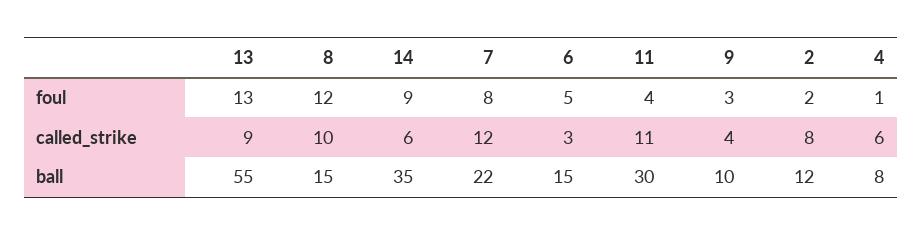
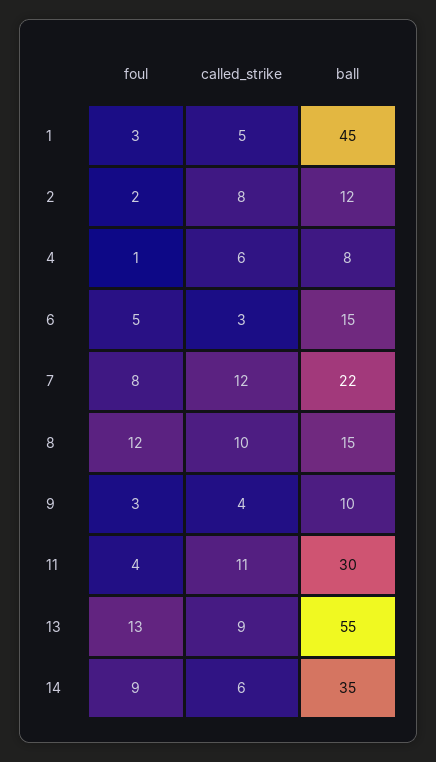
1, foul: none -> 3
1, called_strike: none -> 5
1, ball: none -> 45

